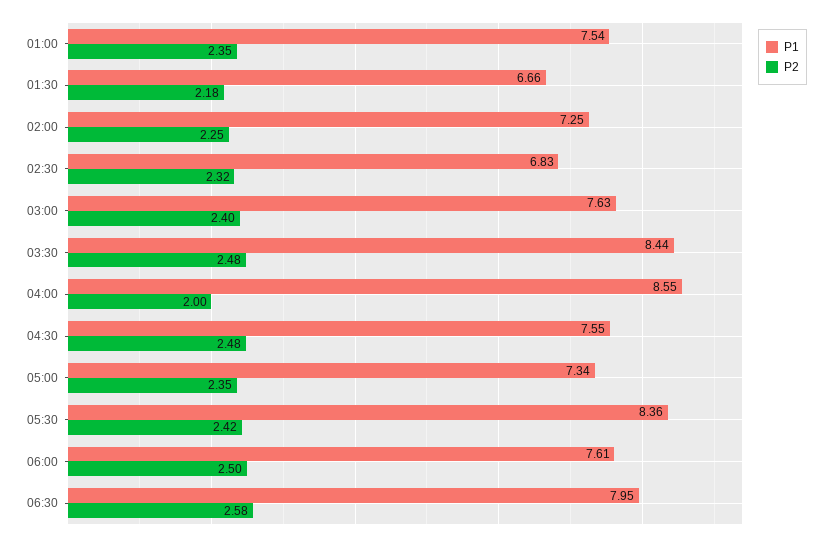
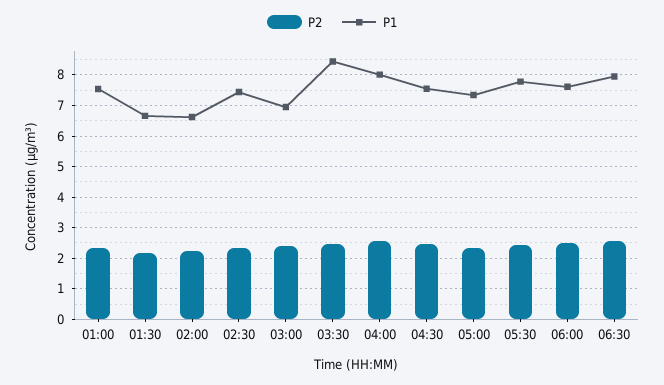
P1, 02:00: 7.25 -> 6.6
P1, 02:30: 6.83 -> 7.4
P1, 03:00: 7.63 -> 7
P1, 04:00: 8.55 -> 8
P2, 04:00: 2 -> 2.6
P1, 05:30: 8.36 -> 7.8

